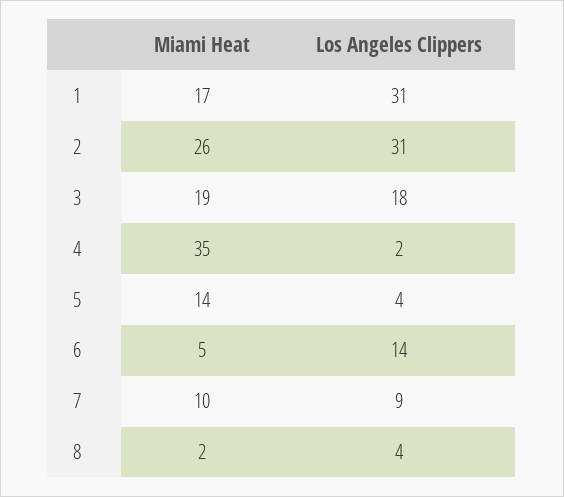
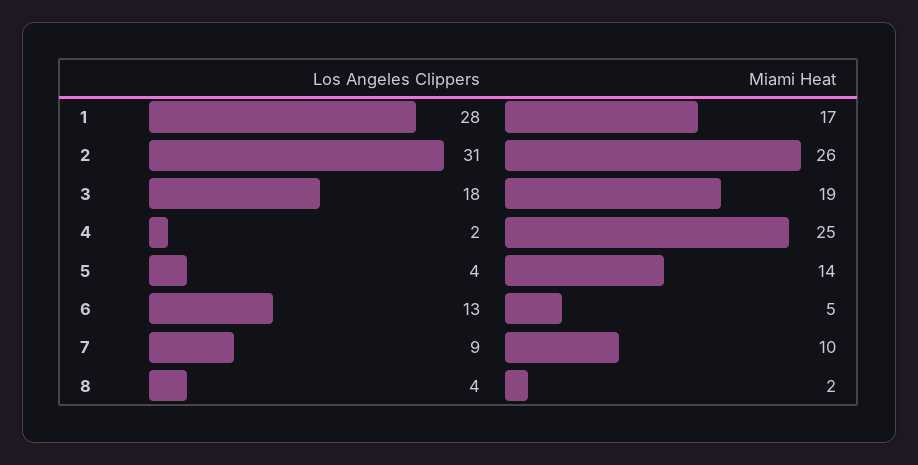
Los Angeles Clippers, 1: 31 -> 28
Miami Heat, 4: 35 -> 25
Los Angeles Clippers, 6: 14 -> 13

